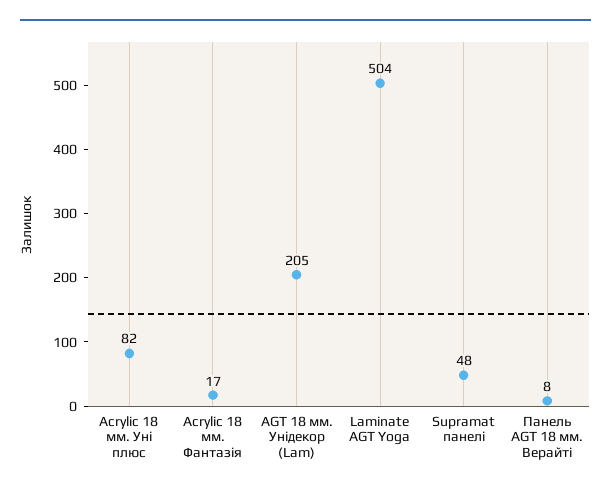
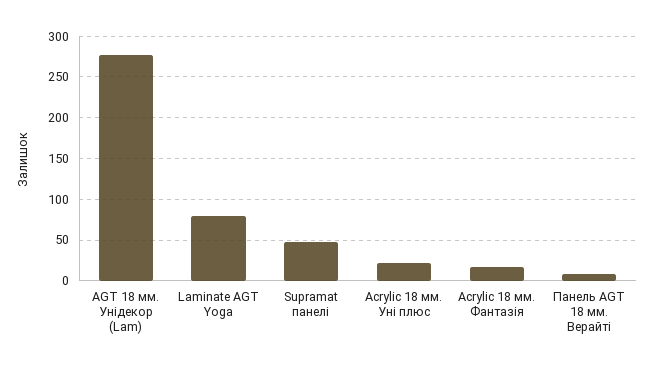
Acrylic 18 мм. Уні плюс: 82 -> 20
AGT 18 мм. Унідекор (Lam): 205 -> 280
Laminate AGT Yoga: 504 -> 80

